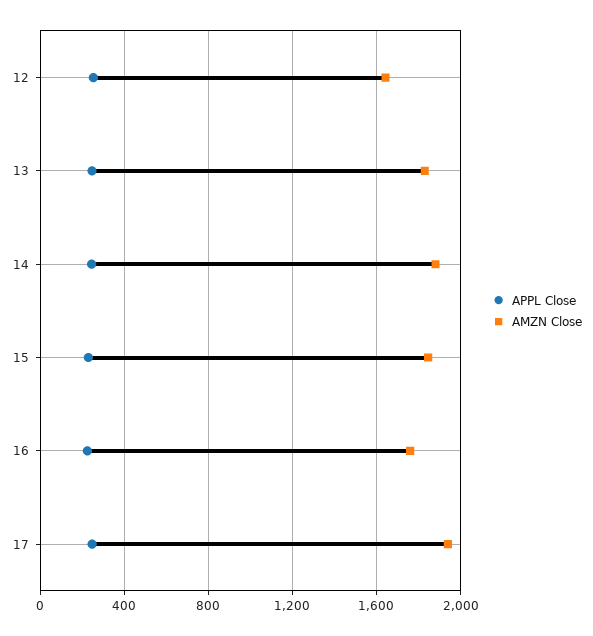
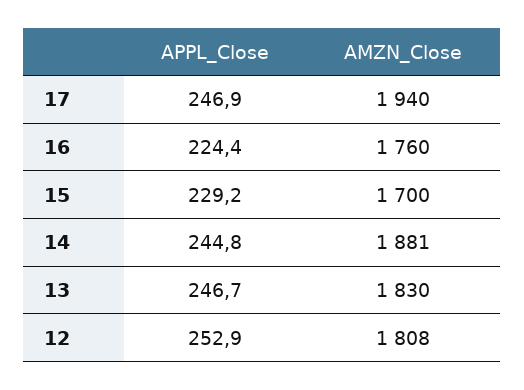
AMZN Close, 12: 1650 -> 1808
AMZN Close, 15: 1850 -> 1700

